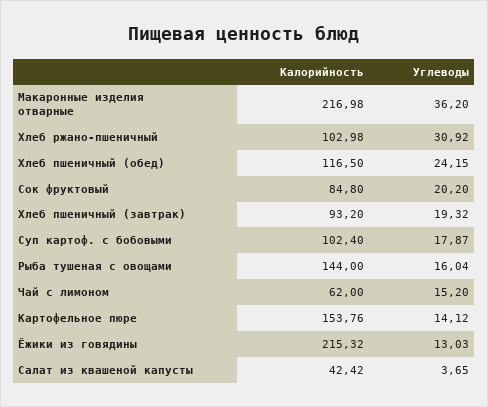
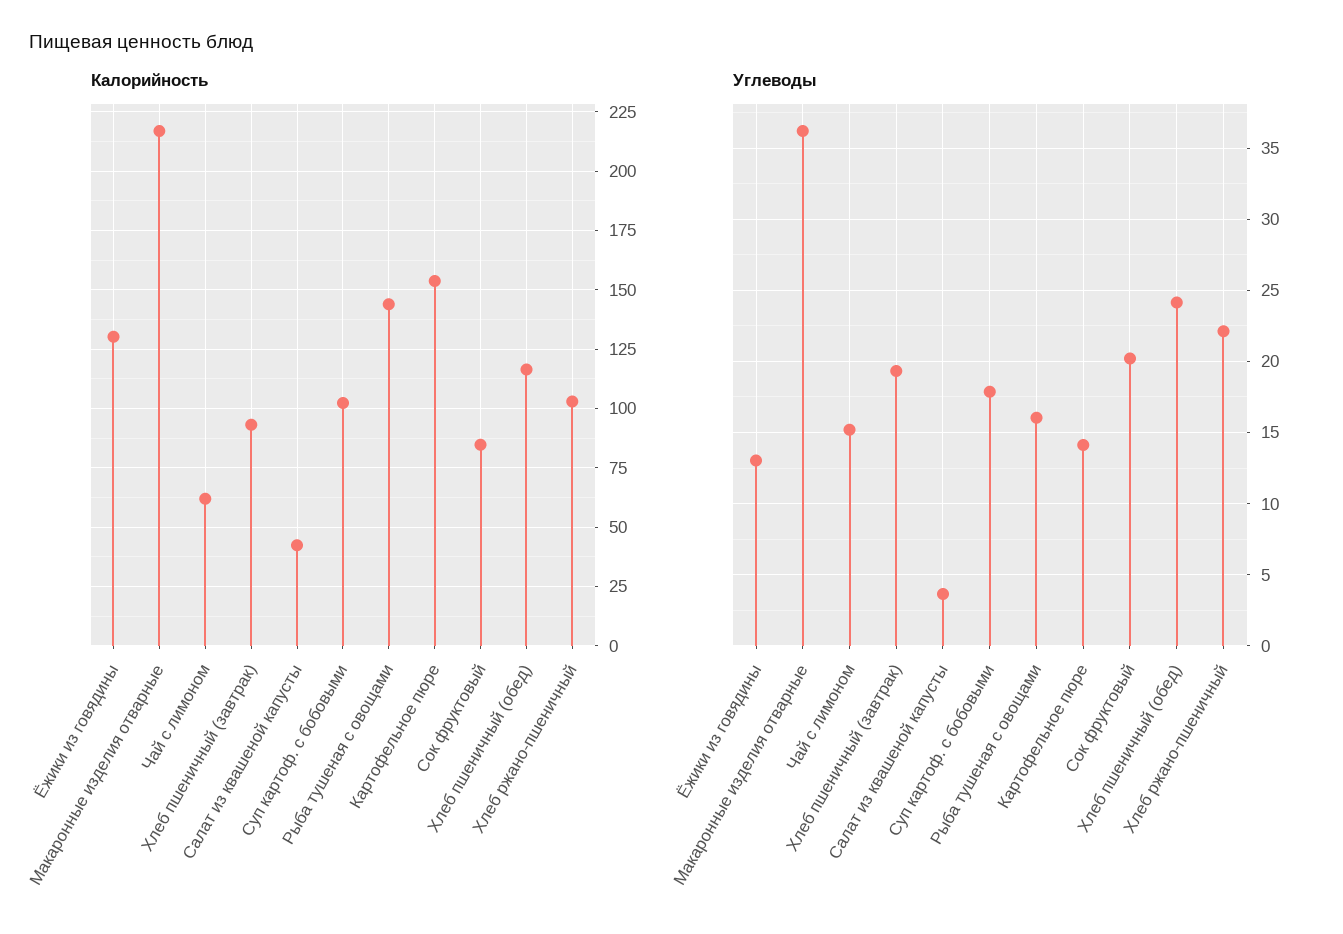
Углеводы, Хлеб ржано-пшеничный: 30.92 -> 22
Калорийность, Ёжики из говядины: 215.32 -> 130

